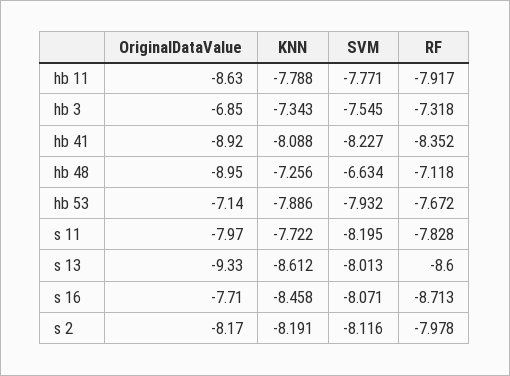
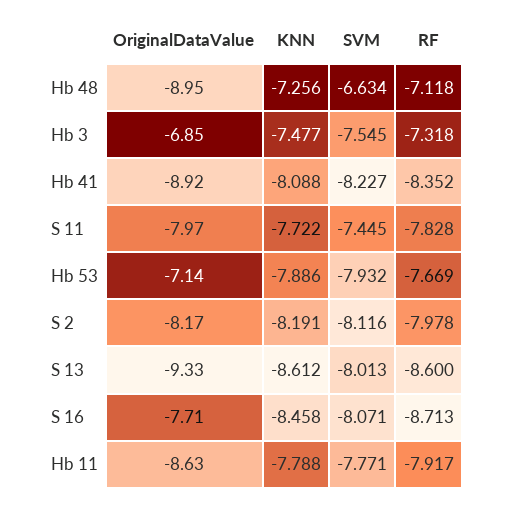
KNN, hb 3: -7.343 -> -7.477
RF, hb 53: -7.672 -> -7.669
SVM, s 11: -8.195 -> -7.445

